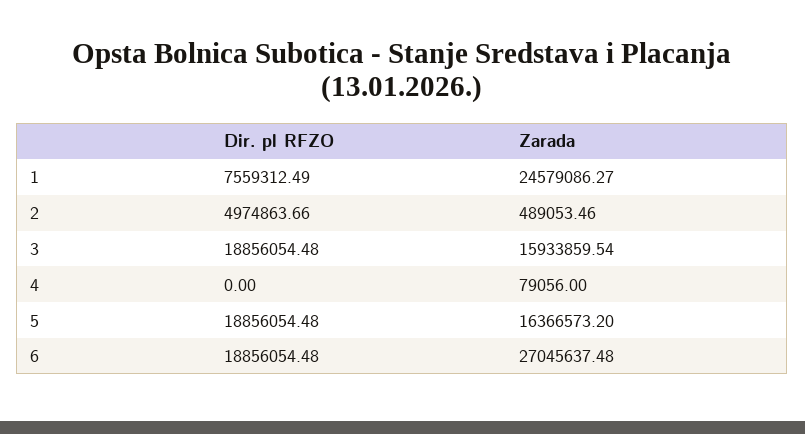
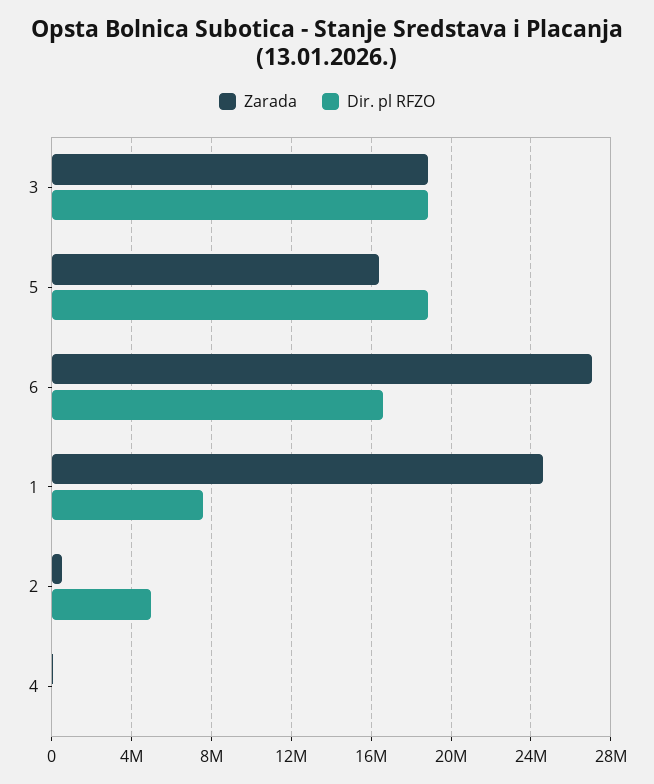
Zarada, 3: 15933859.54 -> 19000000
Dir. pl RFZO, 6: 18856054.48 -> 16500000

